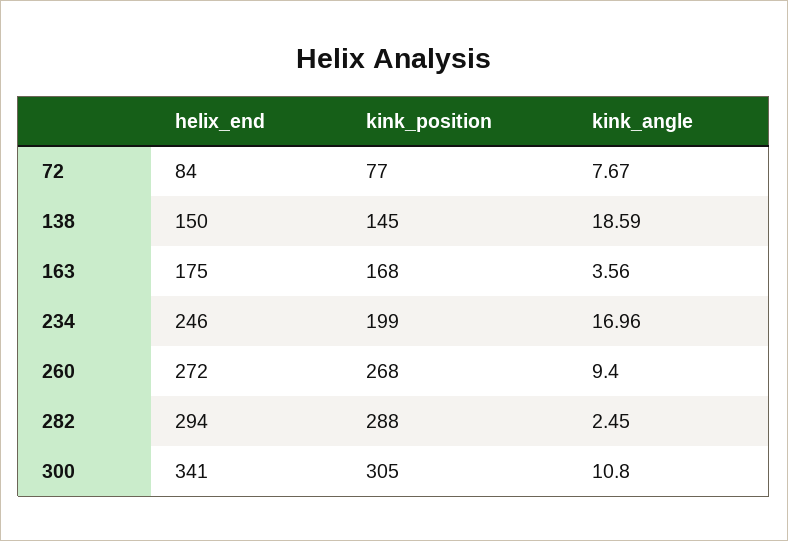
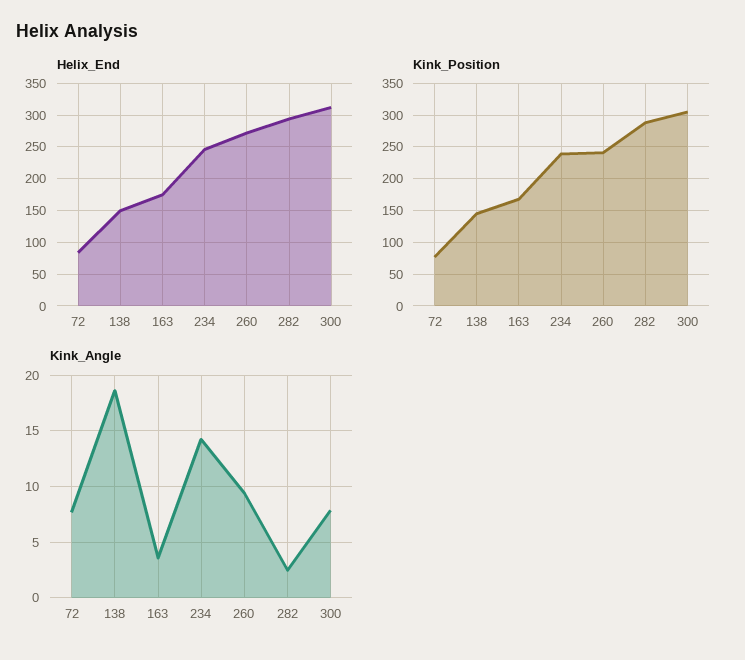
kink_position, 234: 199 -> 240
kink_angle, 234: 16.96 -> 14
kink_position, 260: 268 -> 240
helix_end, 300: 341 -> 310
kink_angle, 300: 10.8 -> 8

